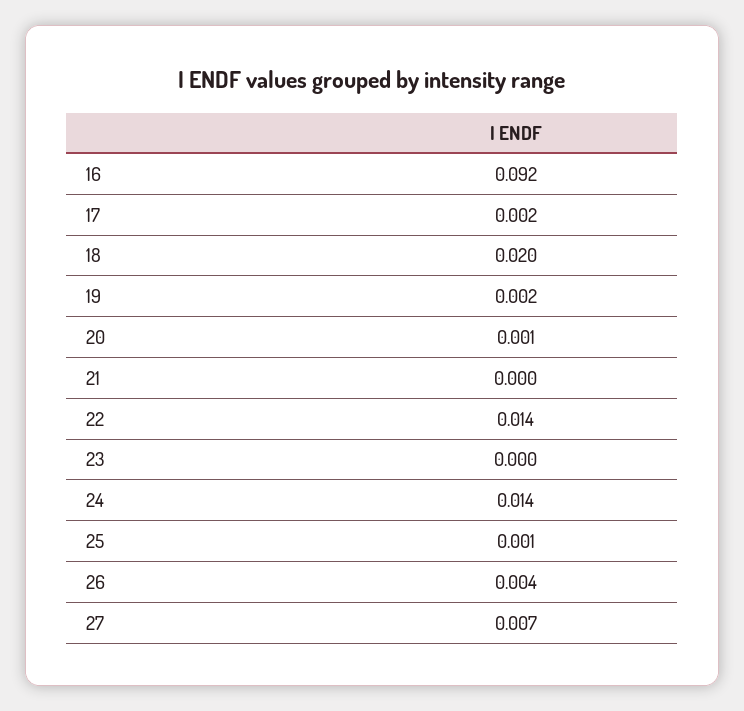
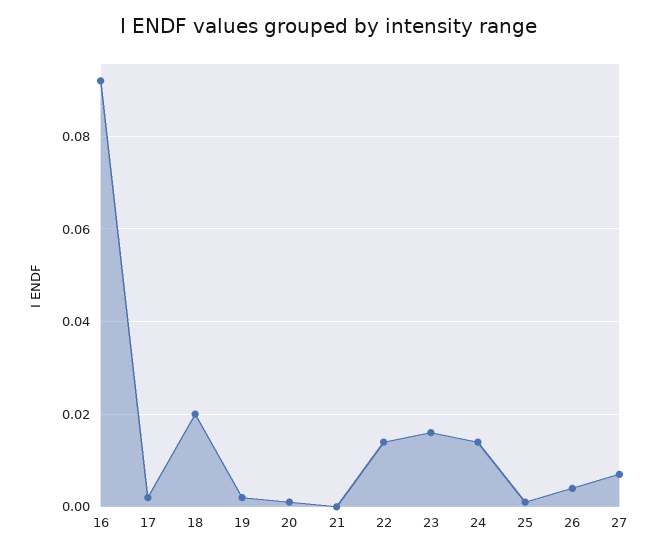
23: 0 -> 0.015

